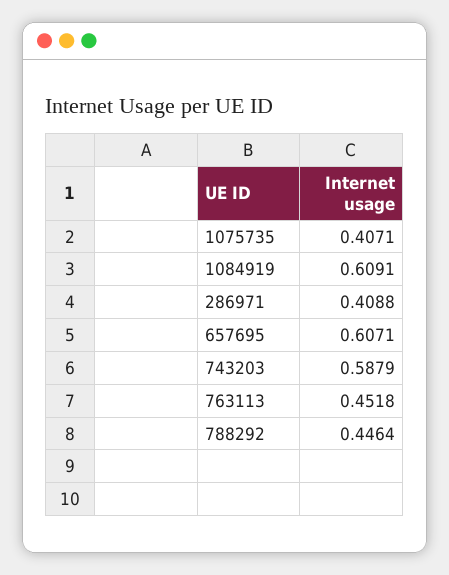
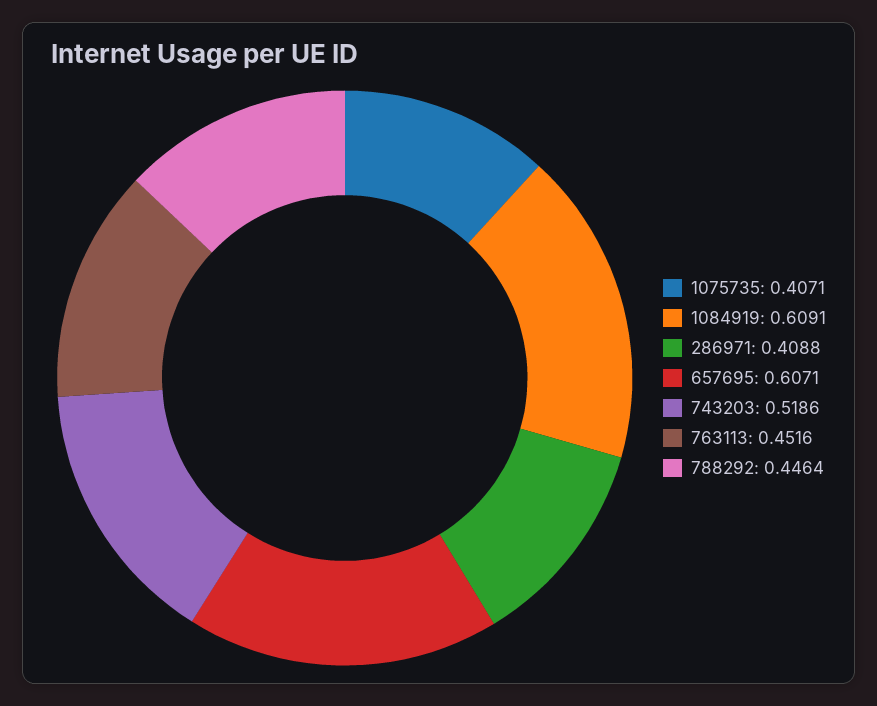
743203: 0.5879 -> 0.5186
763113: 0.4518 -> 0.4516

